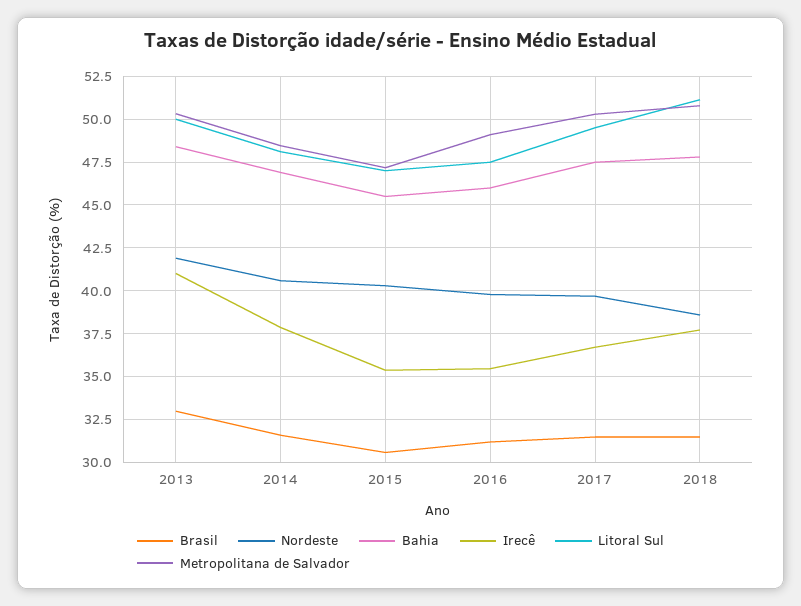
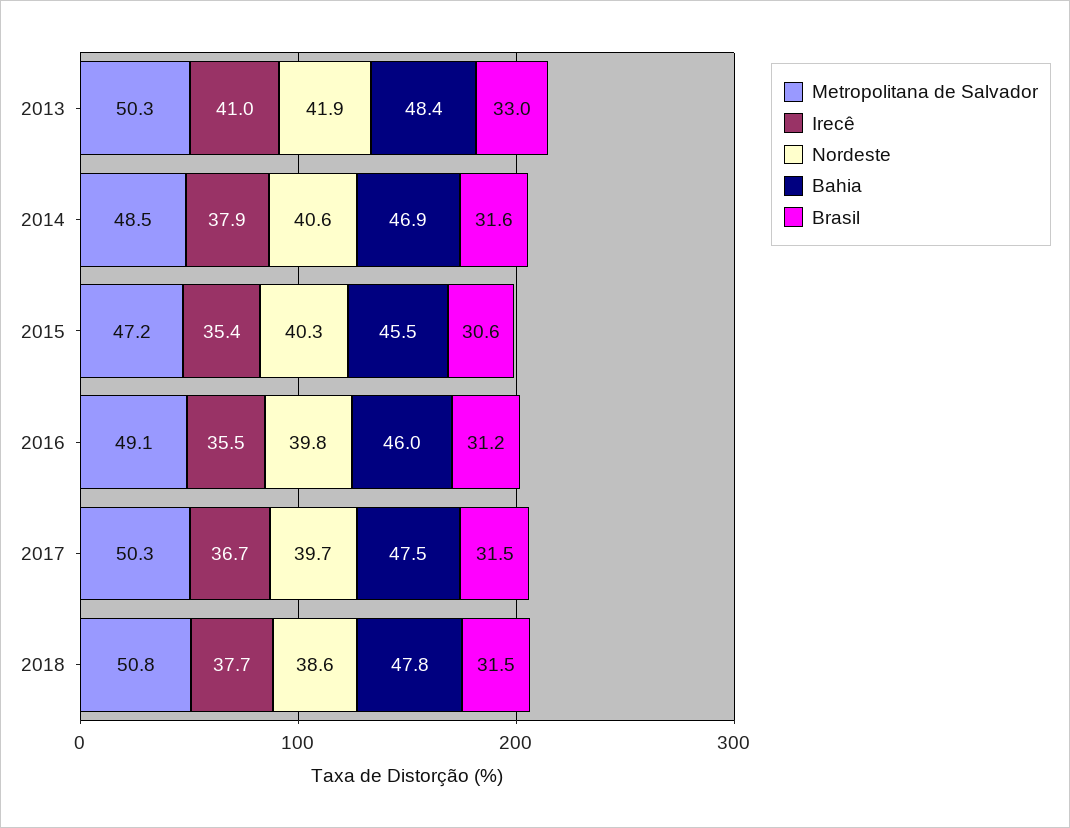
Litoral Sul, 2013: 50 -> none
Litoral Sul, 2014: 48 -> none
Litoral Sul, 2015: 47 -> none
Litoral Sul, 2016: 47.5 -> none
Litoral Sul, 2017: 49.5 -> none
Litoral Sul, 2018: 51 -> none

